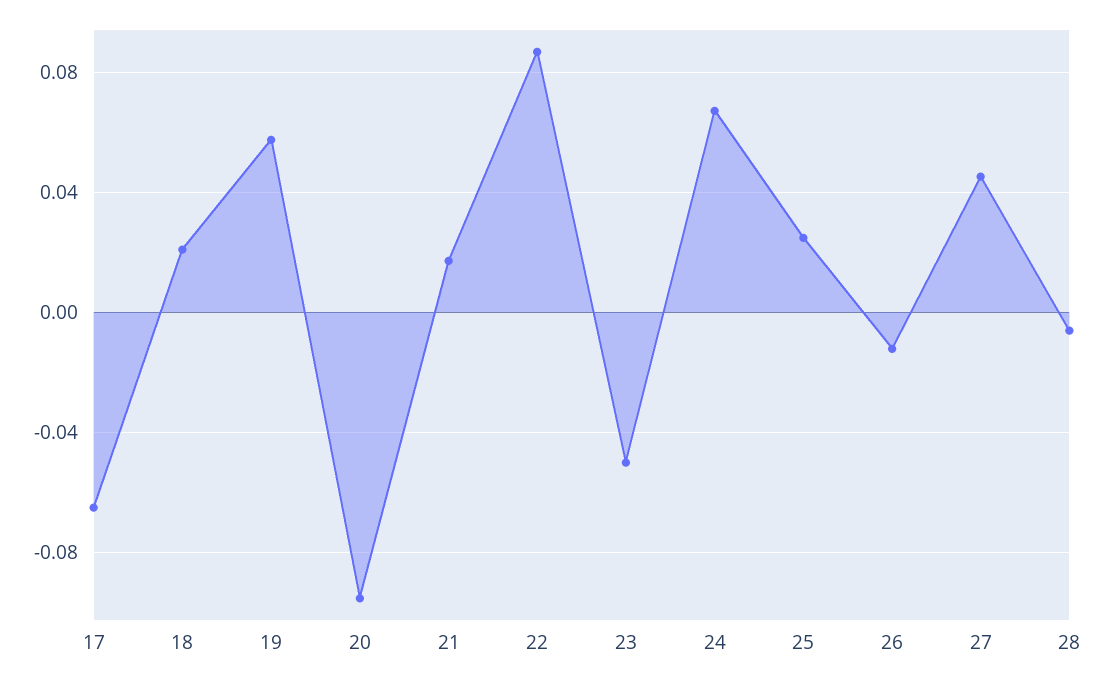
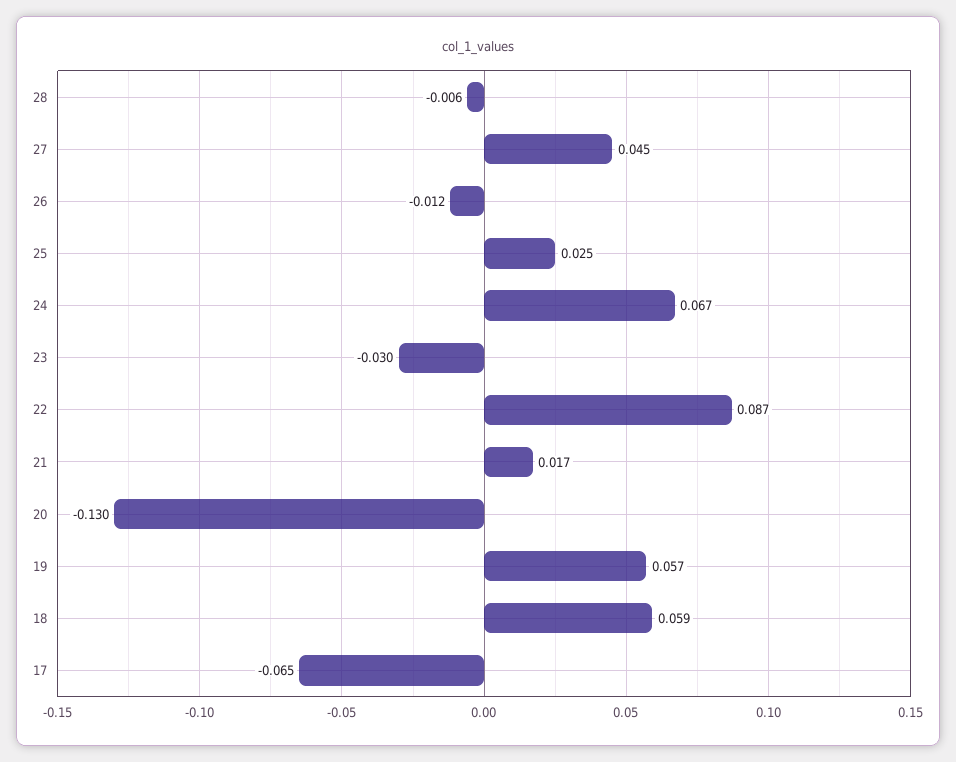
18: 0.02 -> 0.059
20: -0.095 -> -0.13
23: -0.05 -> -0.03

